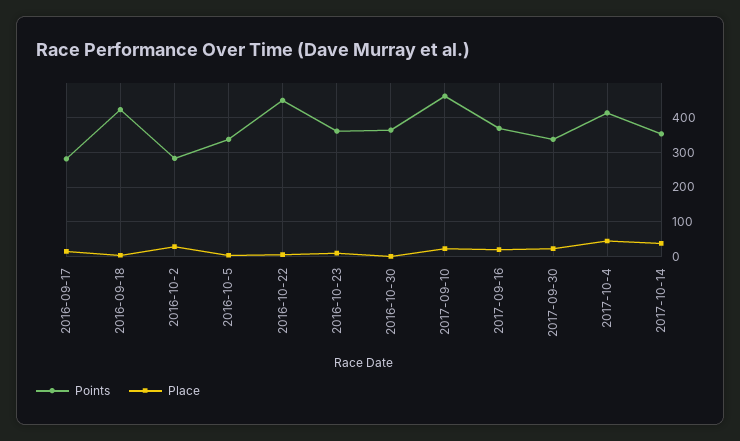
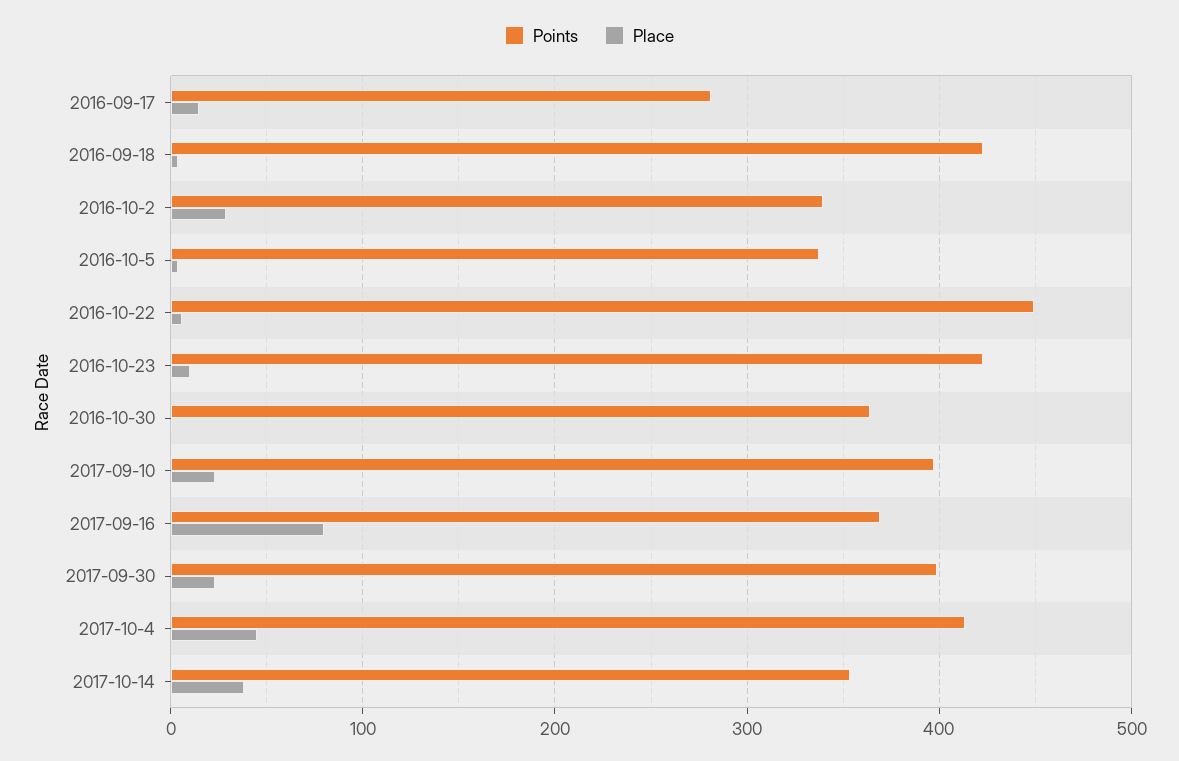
Points, 2016-10-2: 280 -> 340
Points, 2016-10-23: 360 -> 420
Points, 2017-09-10: 460 -> 400
Place, 2017-09-16: 20 -> 80
Points, 2017-09-30: 340 -> 400

